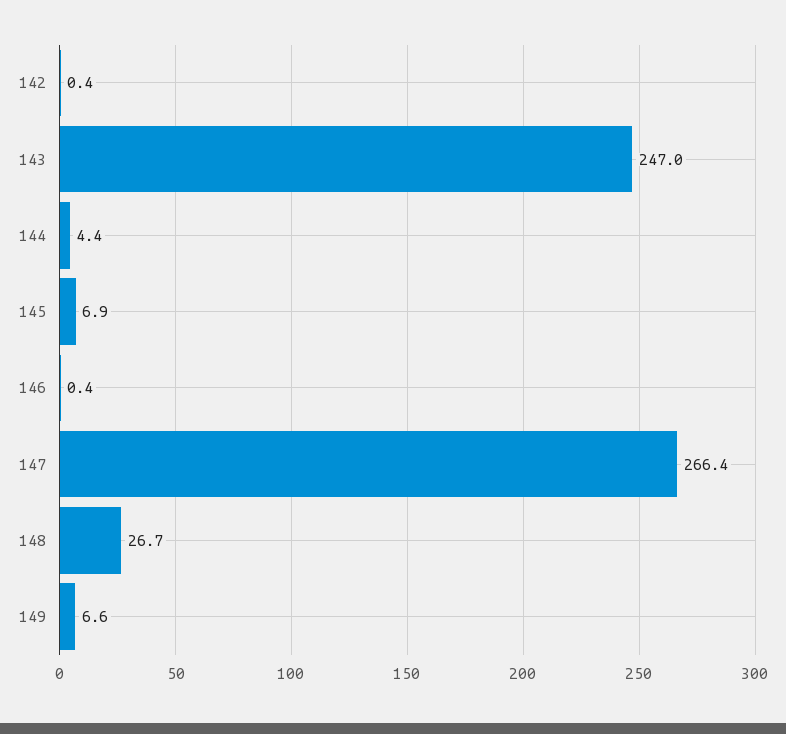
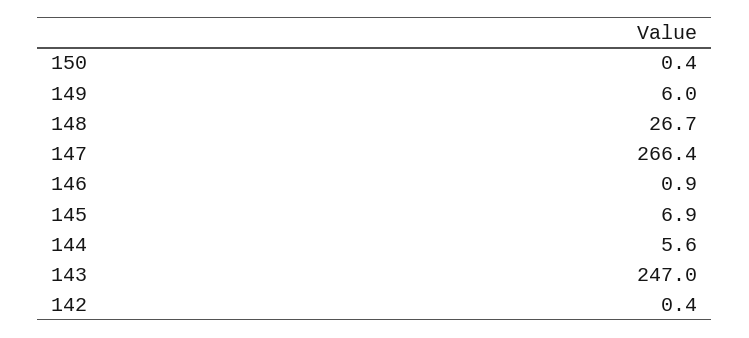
144: 4.4 -> 5.6
146: 0.4 -> 0.9
149: 6.6 -> 6
150: none -> 0.4

